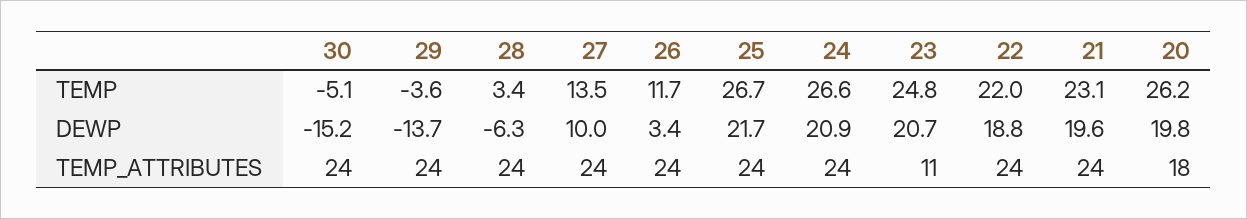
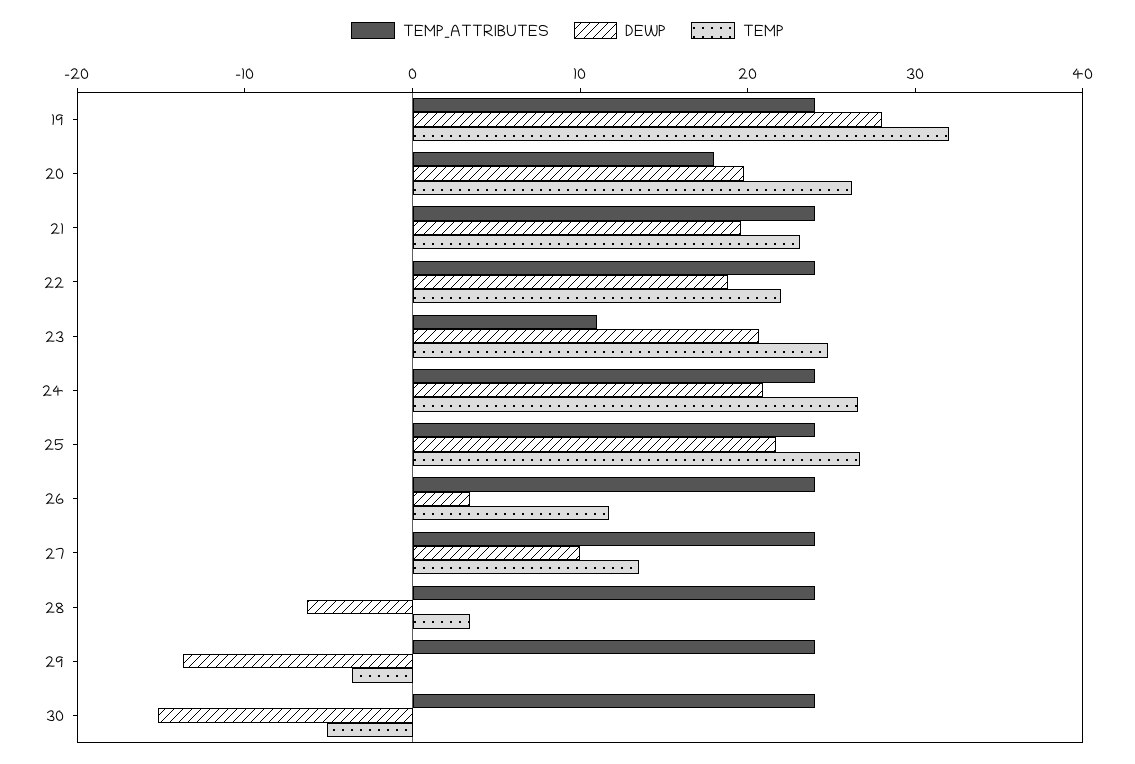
TEMP_ATTRIBUTES, 19: none -> 24
DEWP, 19: none -> 28
TEMP, 19: none -> 32

